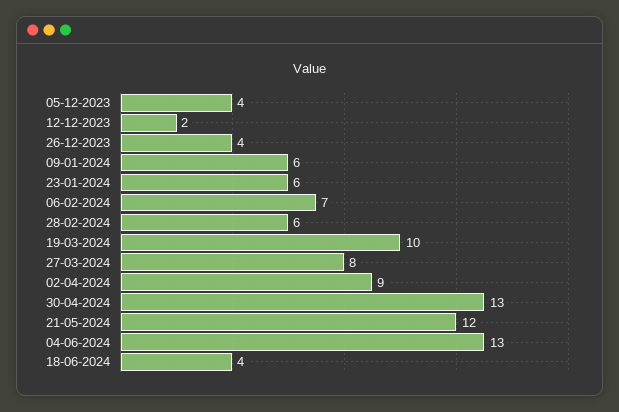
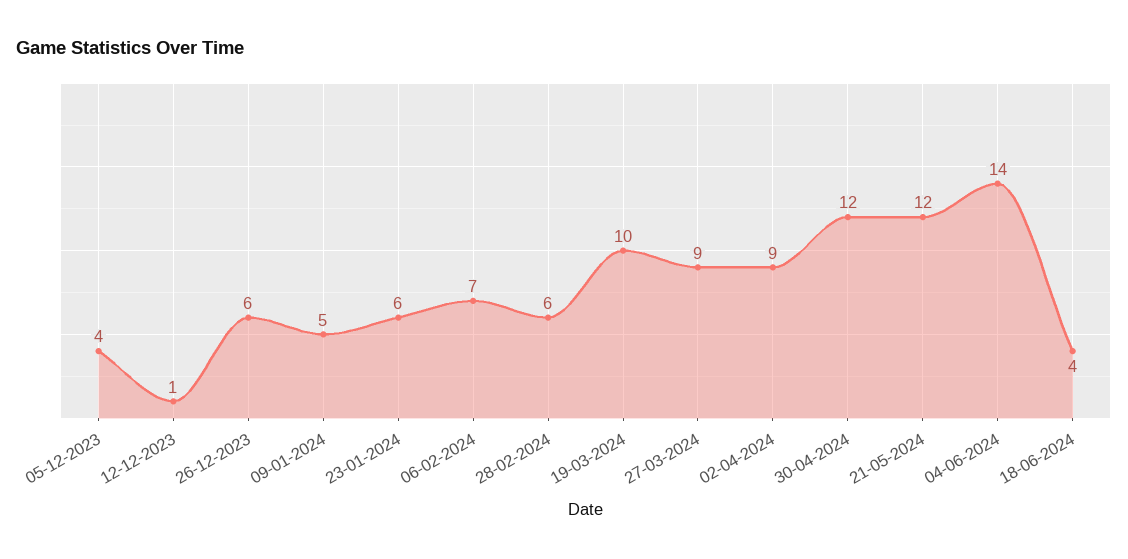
12-12-2023: 2 -> 1
26-12-2023: 4 -> 6
09-01-2024: 6 -> 5
27-03-2024: 8 -> 9
30-04-2024: 13 -> 12
04-06-2024: 13 -> 14

